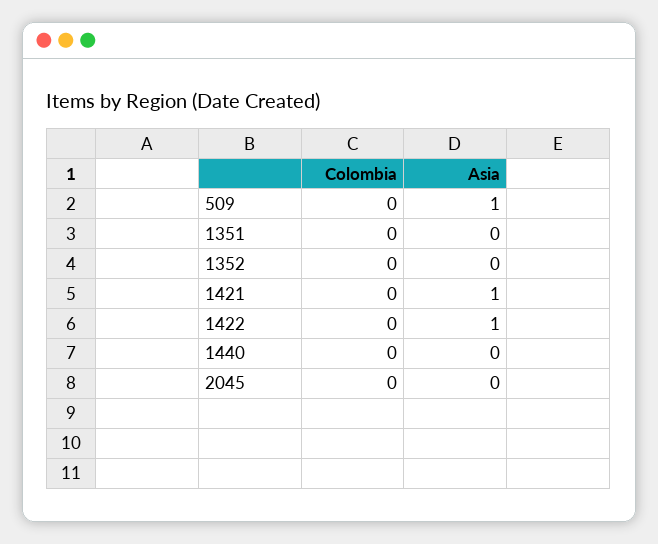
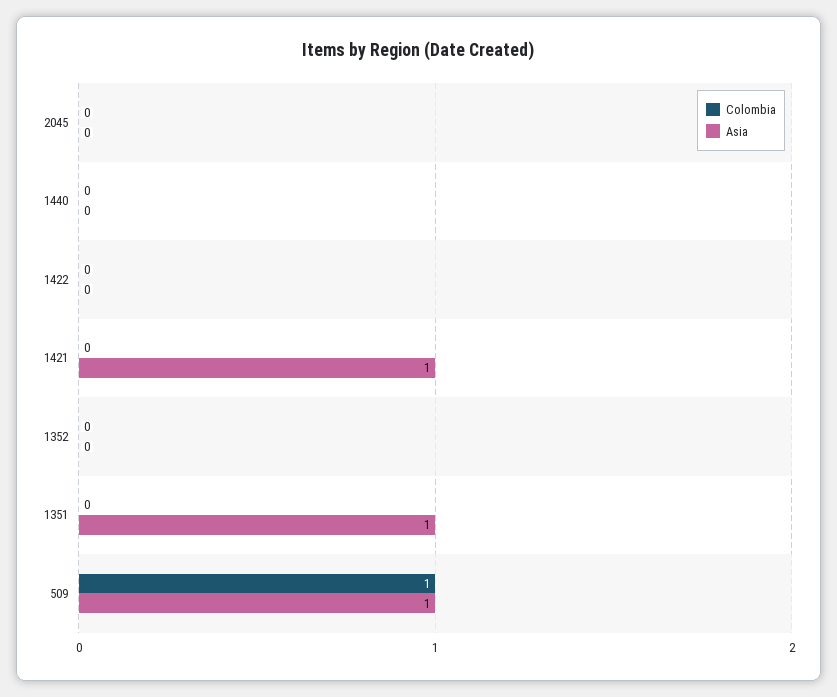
Colombia, 509: 0 -> 1
Asia, 1351: 0 -> 1
Asia, 1422: 1 -> 0

